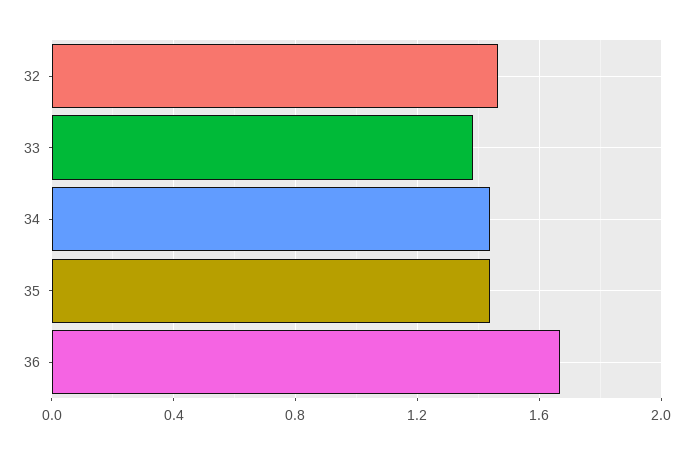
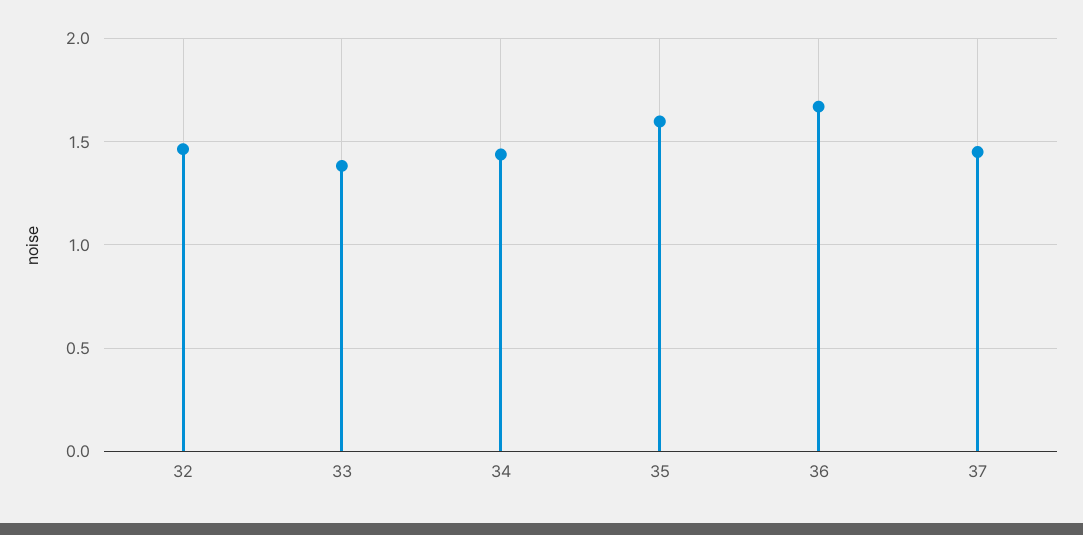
35: 1.45 -> 1.6
37: none -> 1.45

